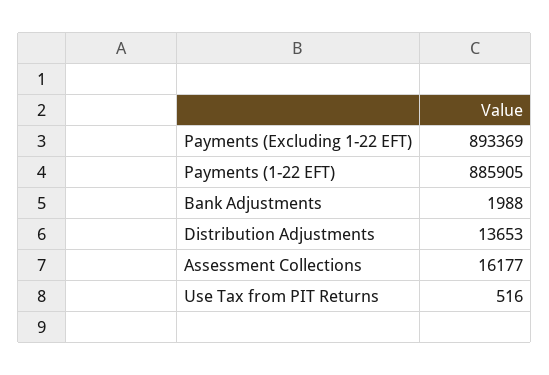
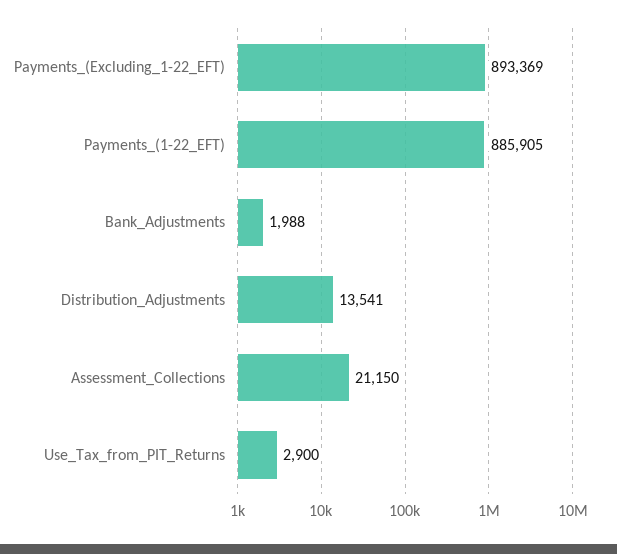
Distribution Adjustments: 13653 -> 13541
Assessment Collections: 16177 -> 21150
Use Tax from PIT Returns: 516 -> 2900

